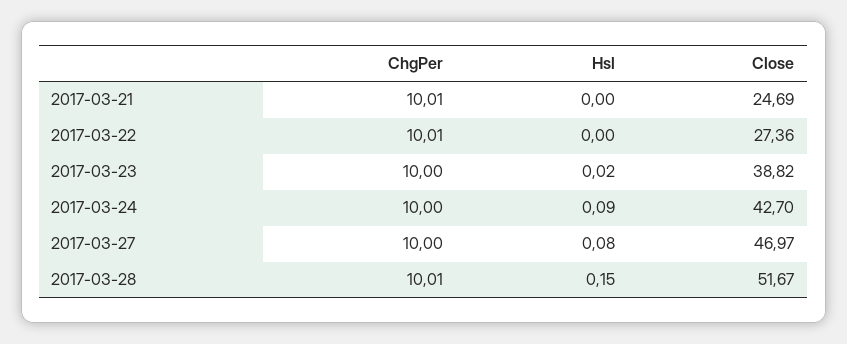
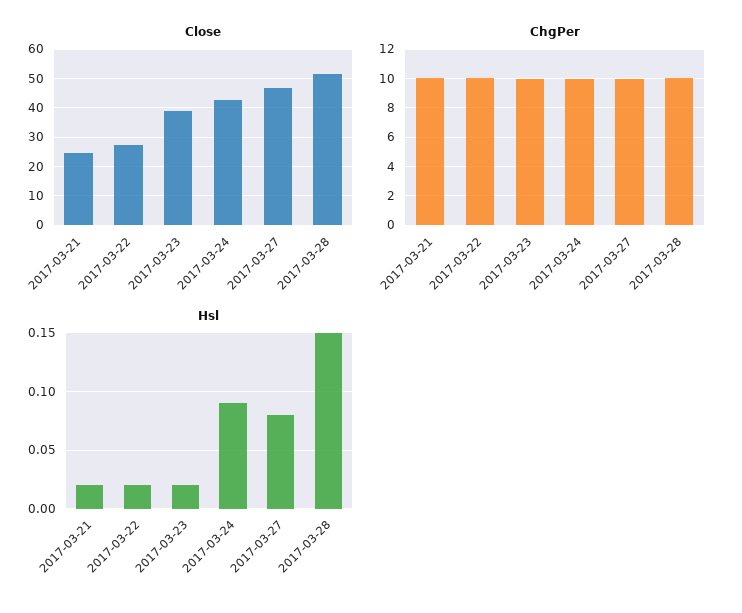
Hsl, 2017-03-21: 0 -> 0.02
Hsl, 2017-03-22: 0 -> 0.02

